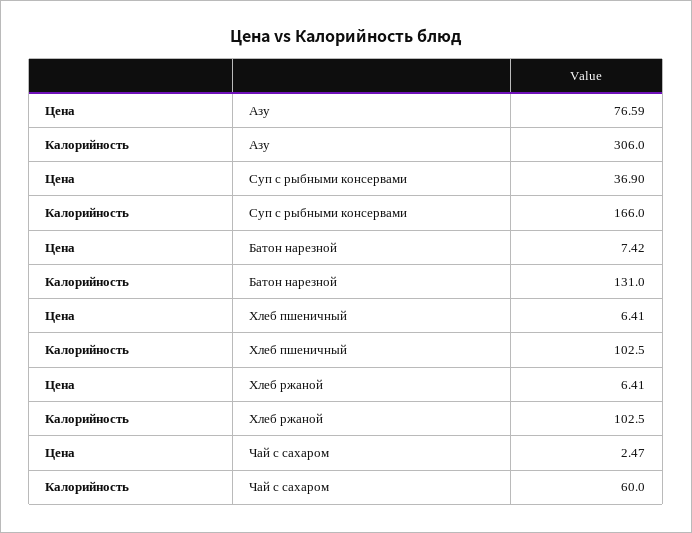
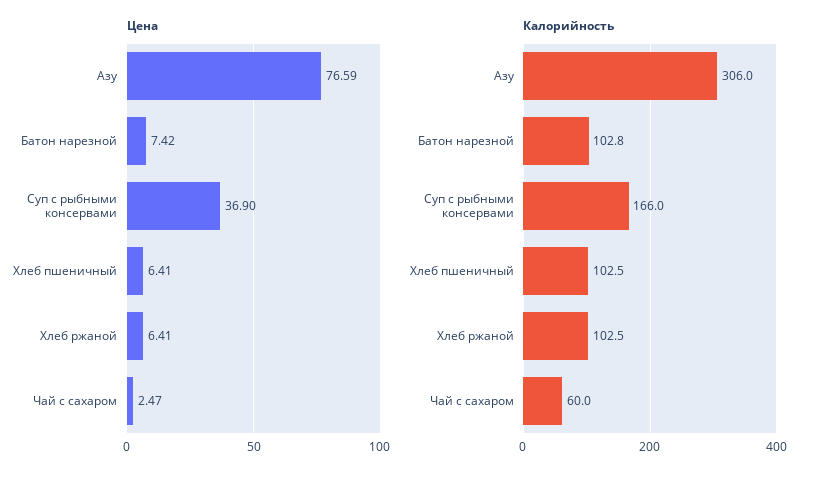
Калорийность, Батон нарезной: 131 -> 102.8

